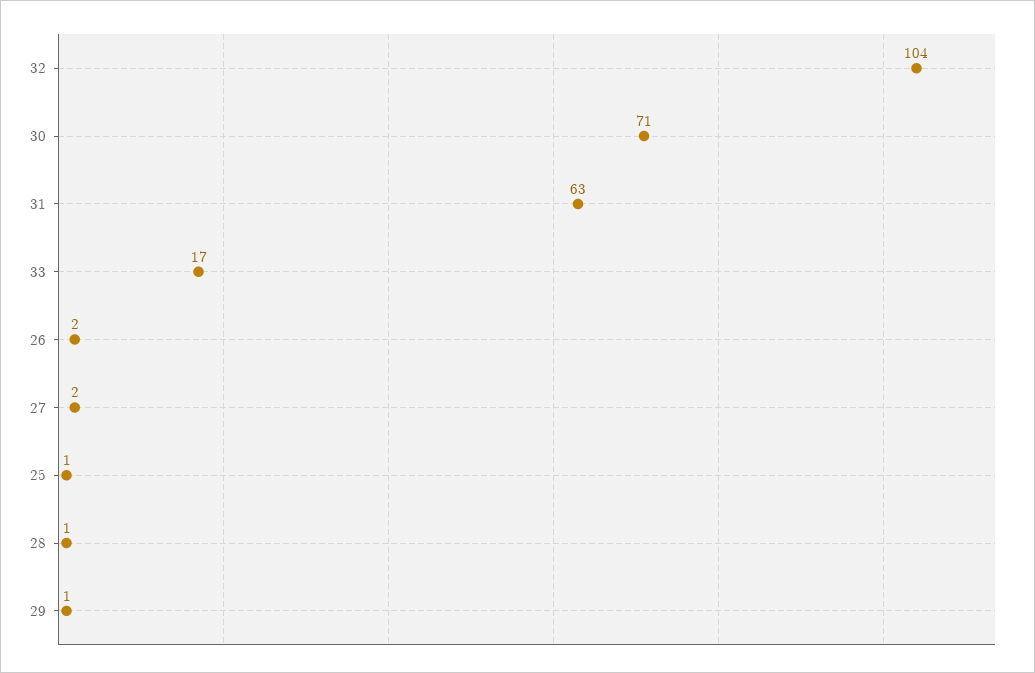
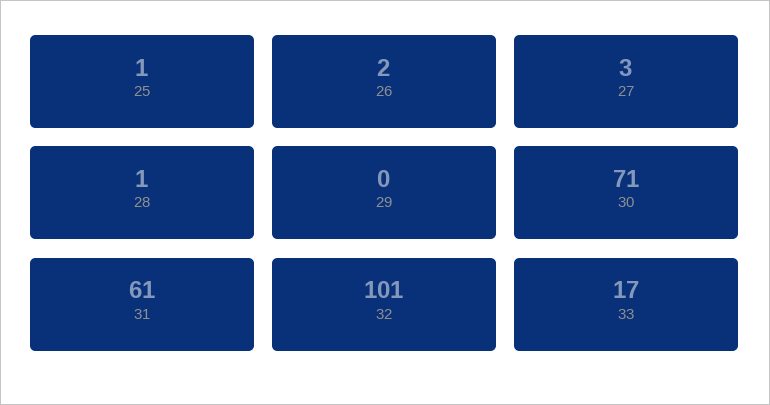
32: 104 -> 101
31: 63 -> 61
27: 2 -> 3
29: 1 -> 0

